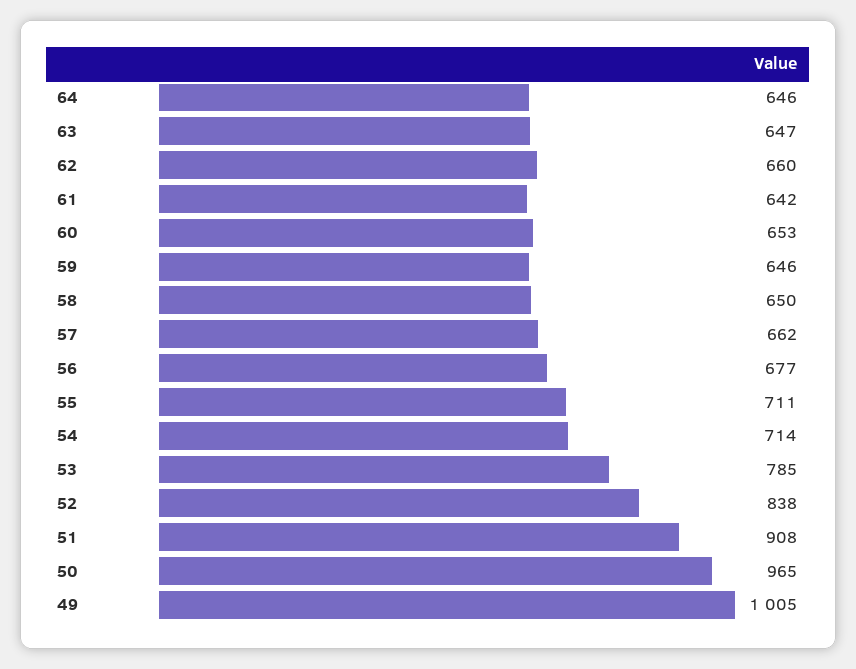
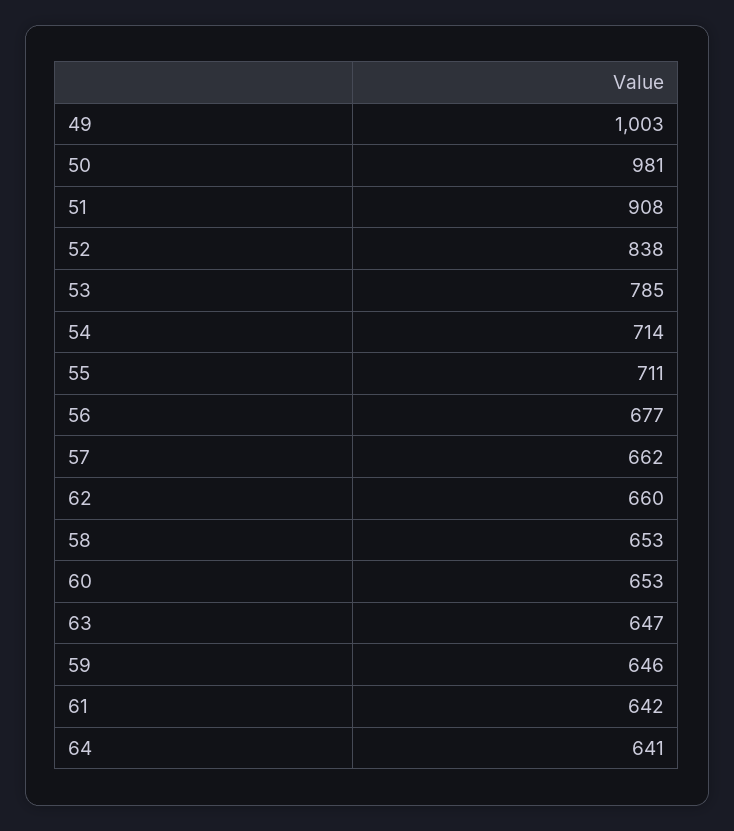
64: 646 -> 641
58: 650 -> 653
50: 965 -> 981
49: 1005 -> 1003

